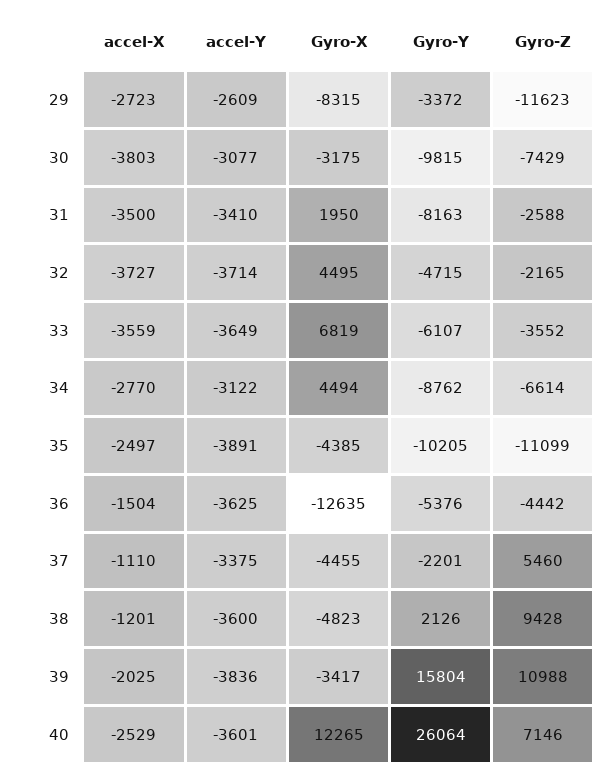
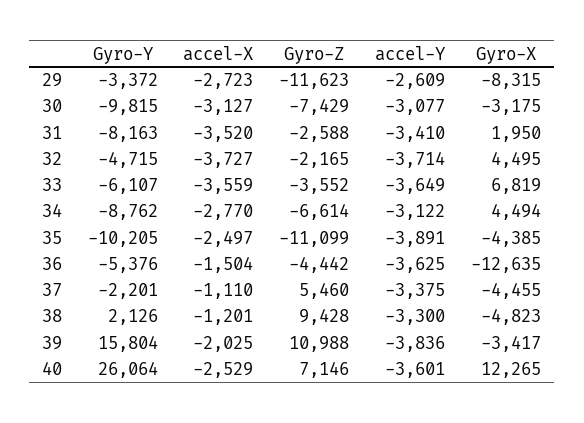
accel-X, 30: -3803 -> -3127
accel-X, 31: -3500 -> -3520
accel-Y, 38: -3600 -> -3300

